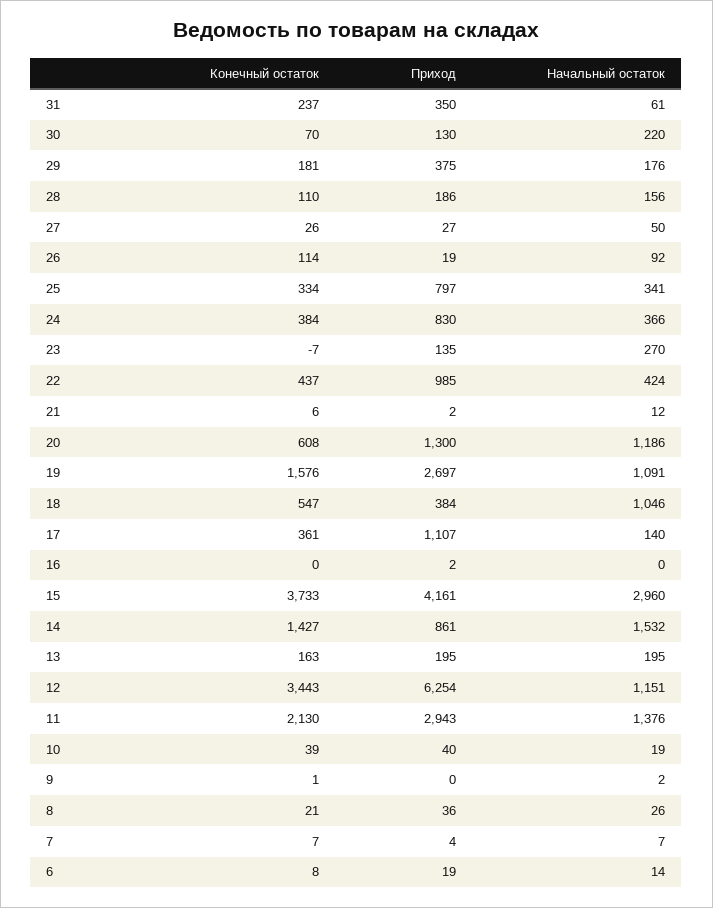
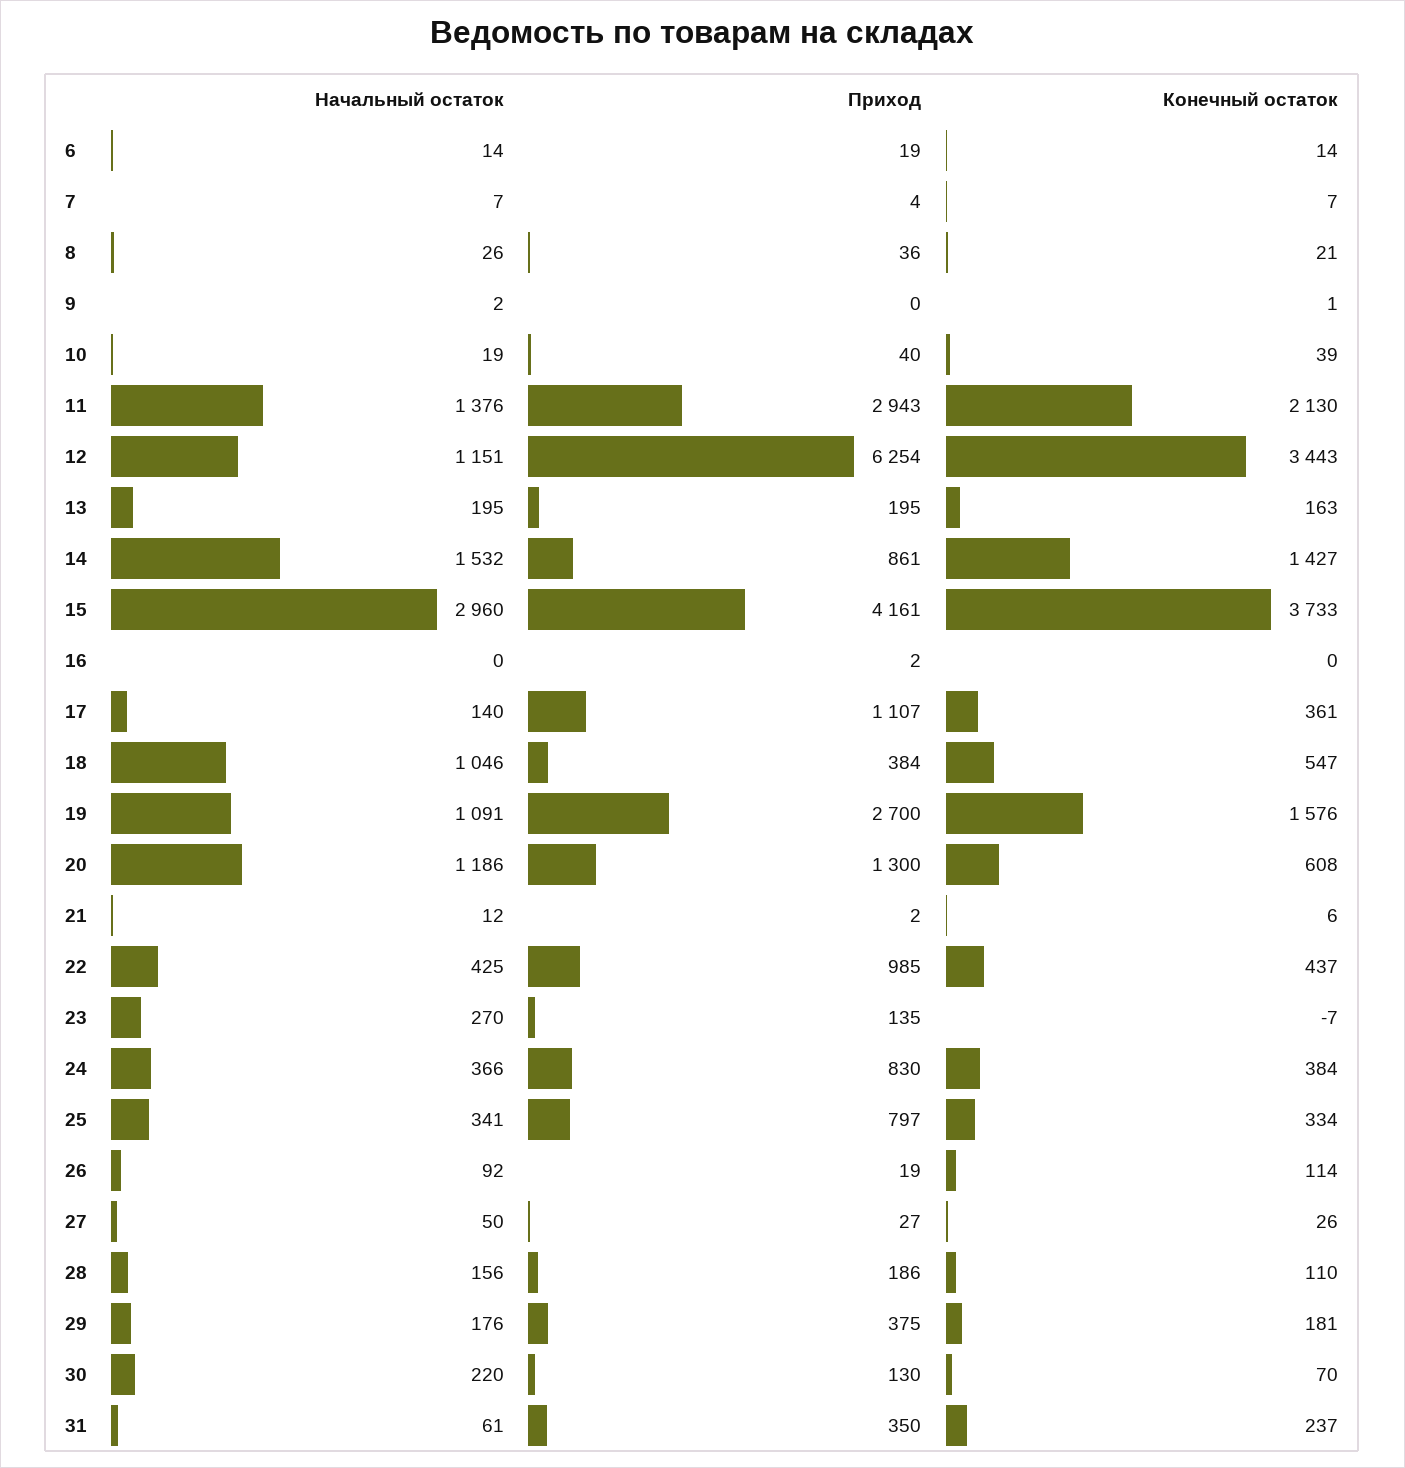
Начальный остаток, 22: 424 -> 425
Приход, 19: 2697 -> 2700
Конечный остаток, 6: 8 -> 14

